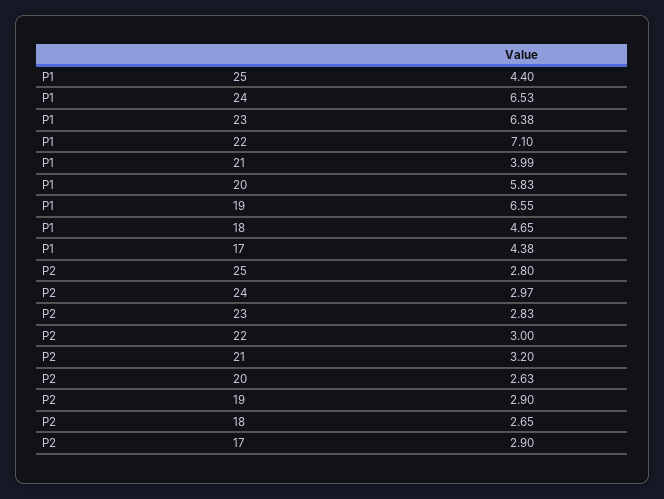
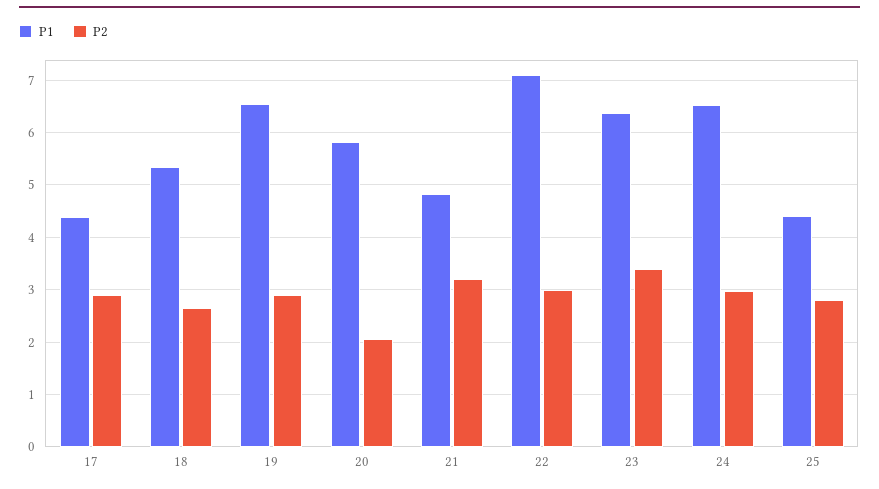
P1, 21: 3.99 -> 4.8
P1, 18: 4.65 -> 5.4
P2, 23: 2.83 -> 3.4
P2, 20: 2.63 -> 2

